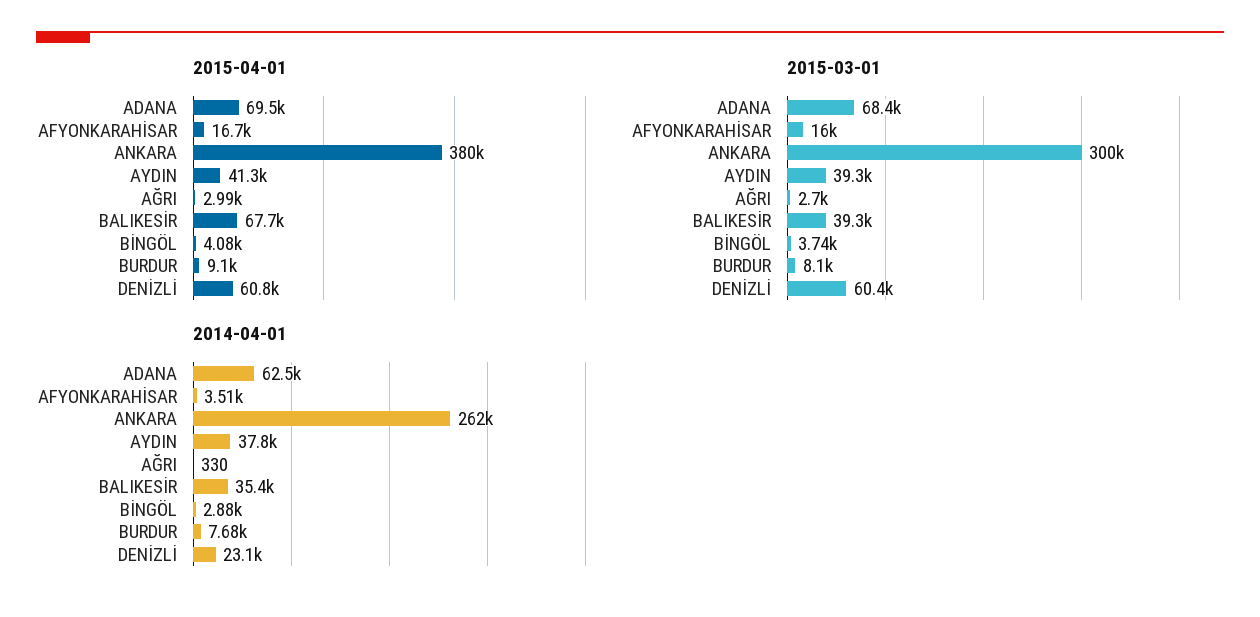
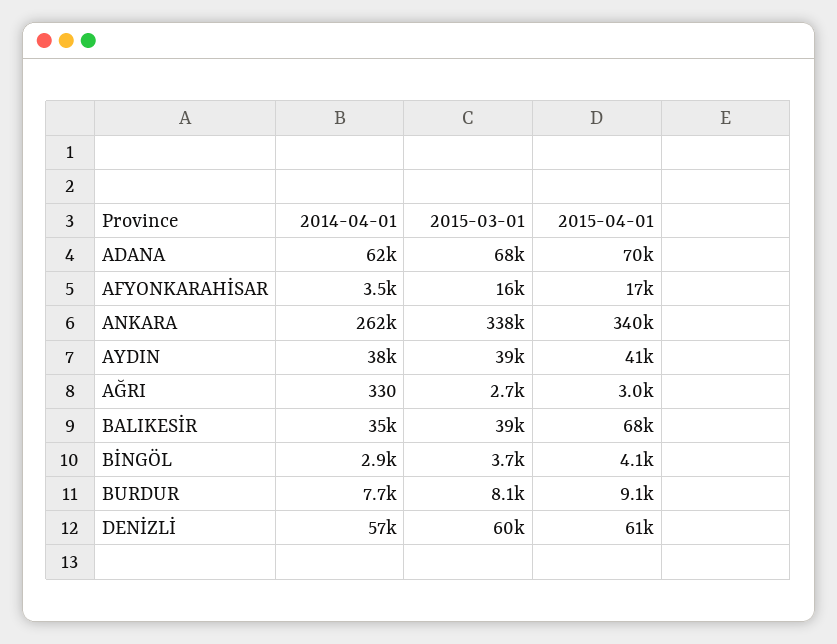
2015-04-01, ANKARA: 380000 -> 340000
2015-03-01, ANKARA: 300000 -> 338000
2014-04-01, DENİZLİ: 23100 -> 57000

